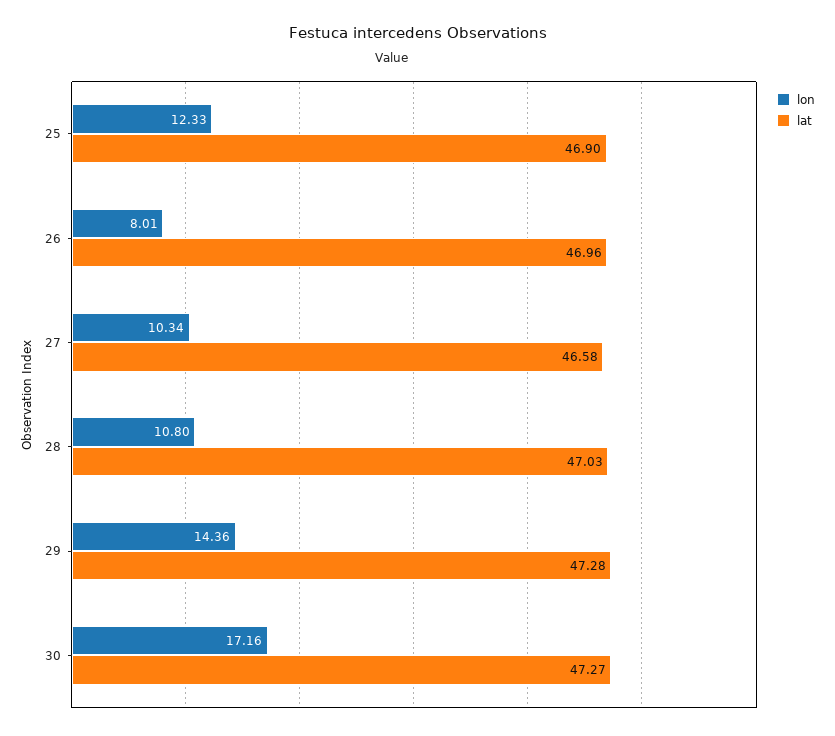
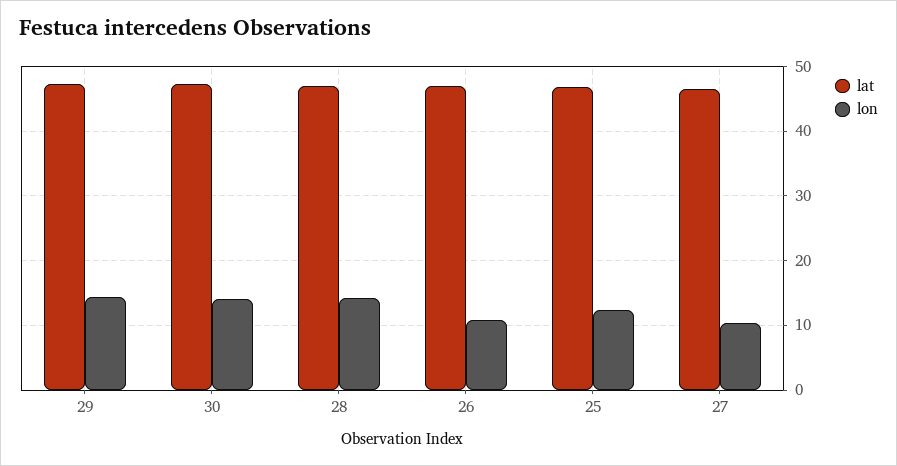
lon, 26: 8.01 -> 11
lon, 28: 10.8 -> 14
lon, 30: 17.16 -> 14

